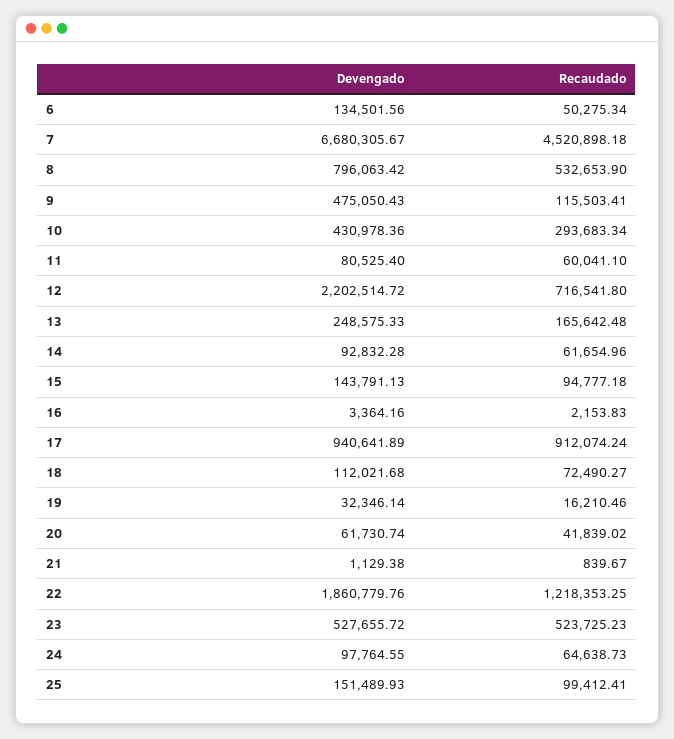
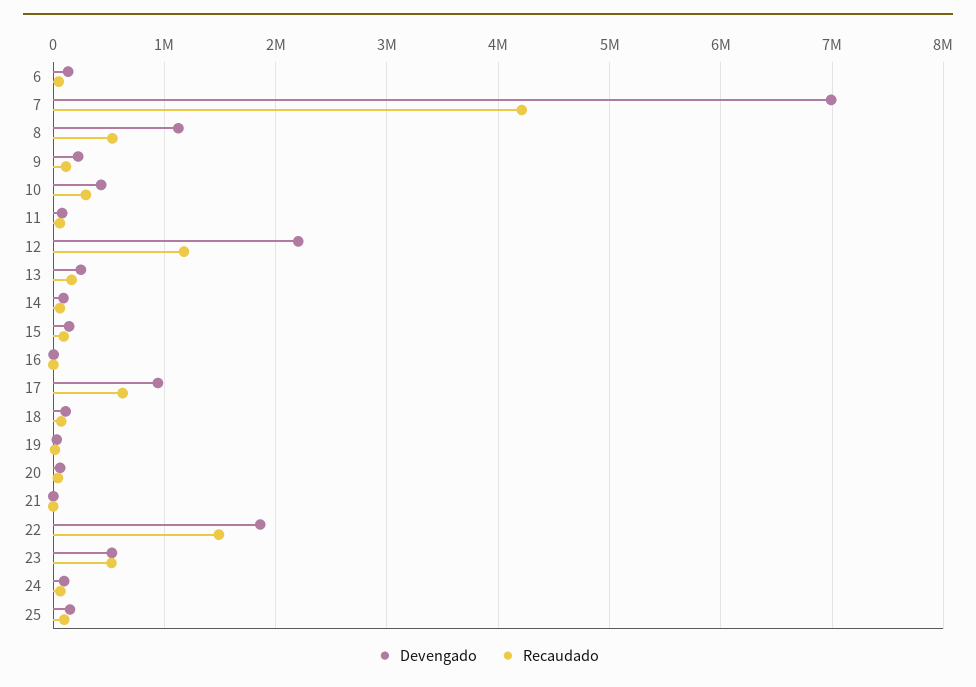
Devengado, 7: 6680305.67 -> 7000000
Recaudado, 7: 4520898.18 -> 4200000
Devengado, 8: 796063.42 -> 1100000
Devengado, 9: 475050.43 -> 200000
Recaudado, 12: 716541.8 -> 1200000
Recaudado, 17: 912074.24 -> 600000
Recaudado, 22: 1218353.25 -> 1500000

